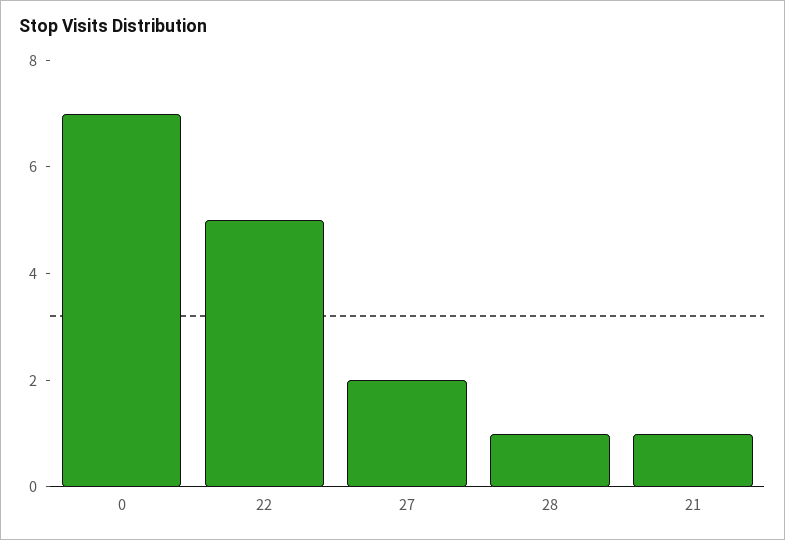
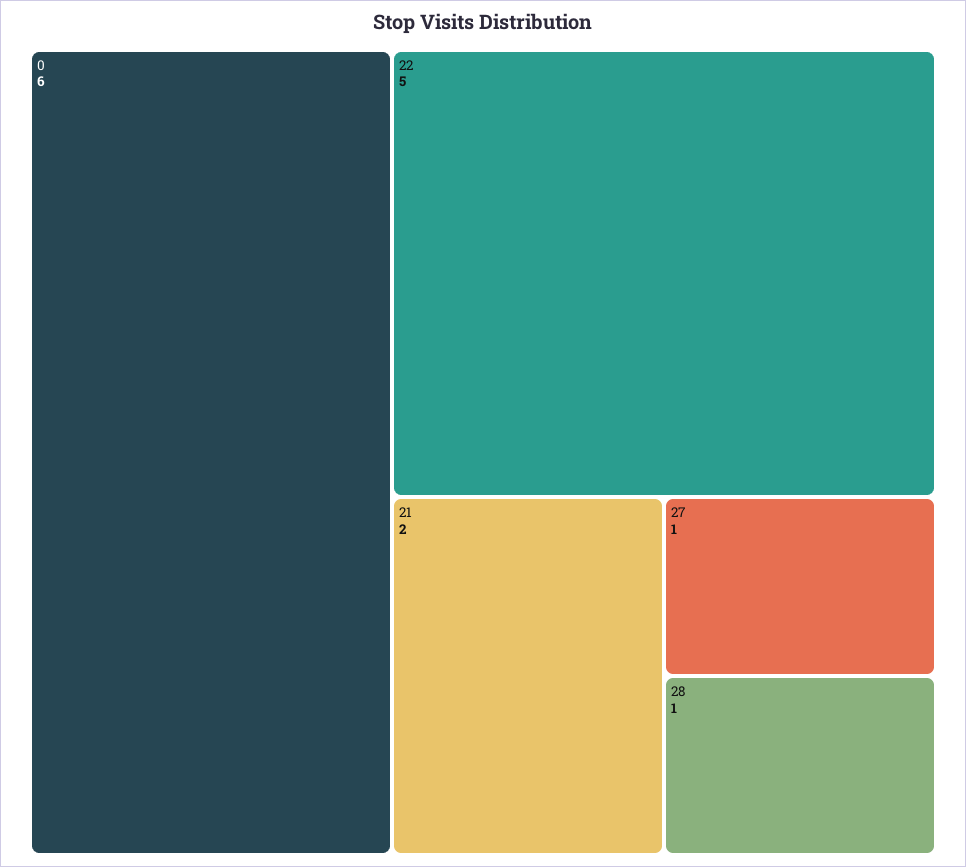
0: 7 -> 6
27: 2 -> 1
21: 1 -> 2

